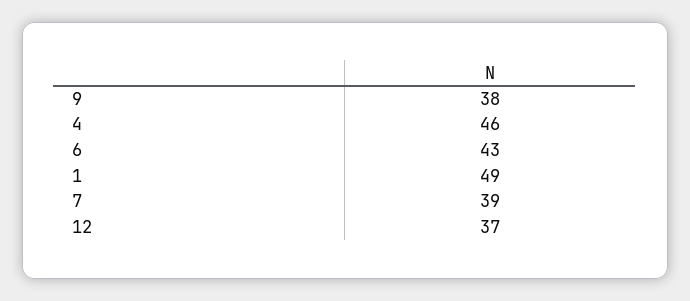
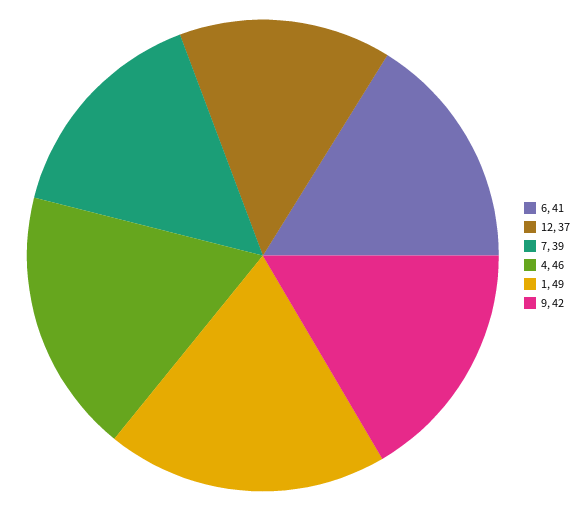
9: 38 -> 42
6: 43 -> 41

